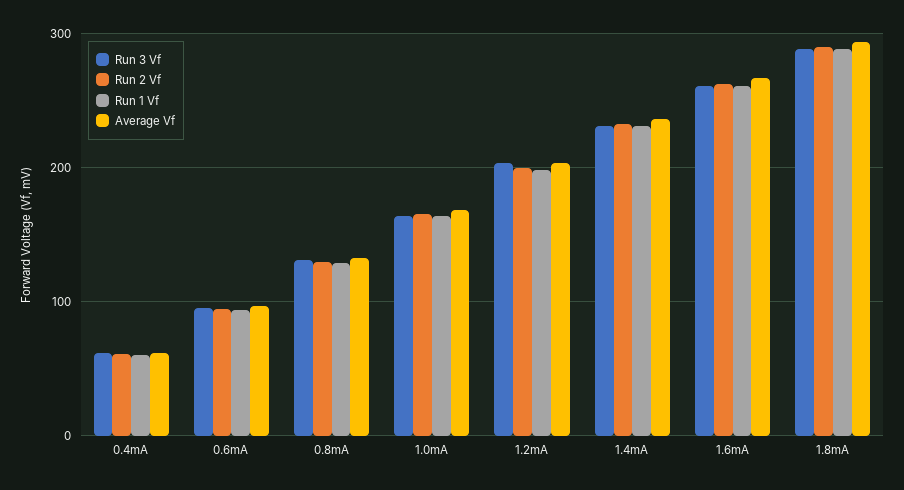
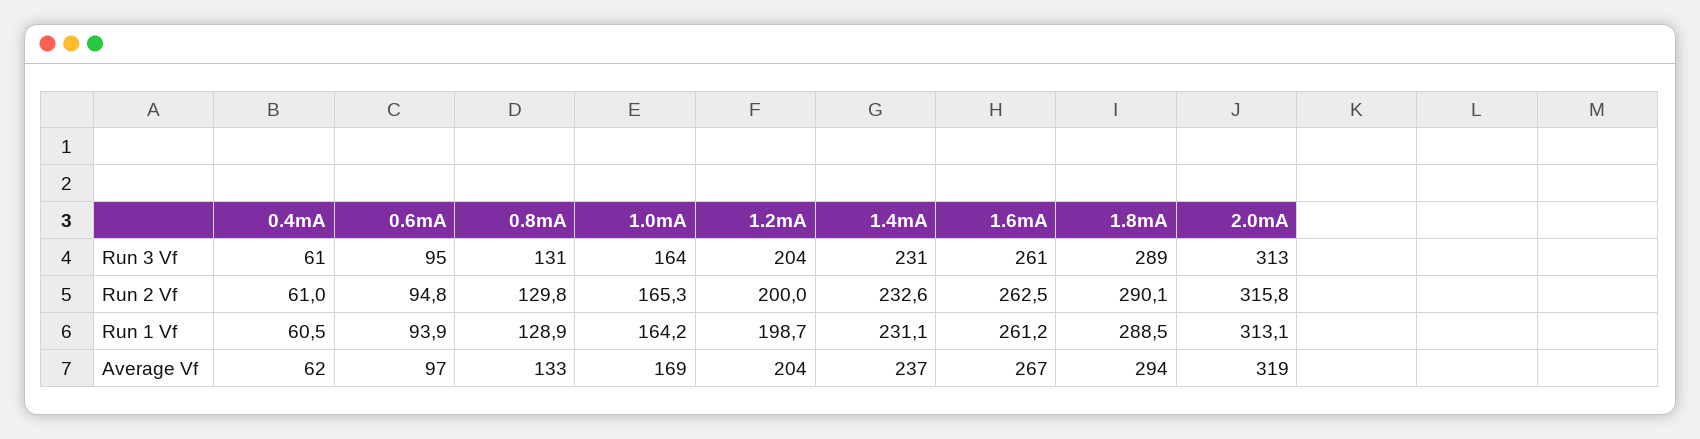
Run 3 Vf, 2.0mA: none -> 313
Run 2 Vf, 2.0mA: none -> 315.8
Run 1 Vf, 2.0mA: none -> 313.1
Average Vf, 2.0mA: none -> 319

